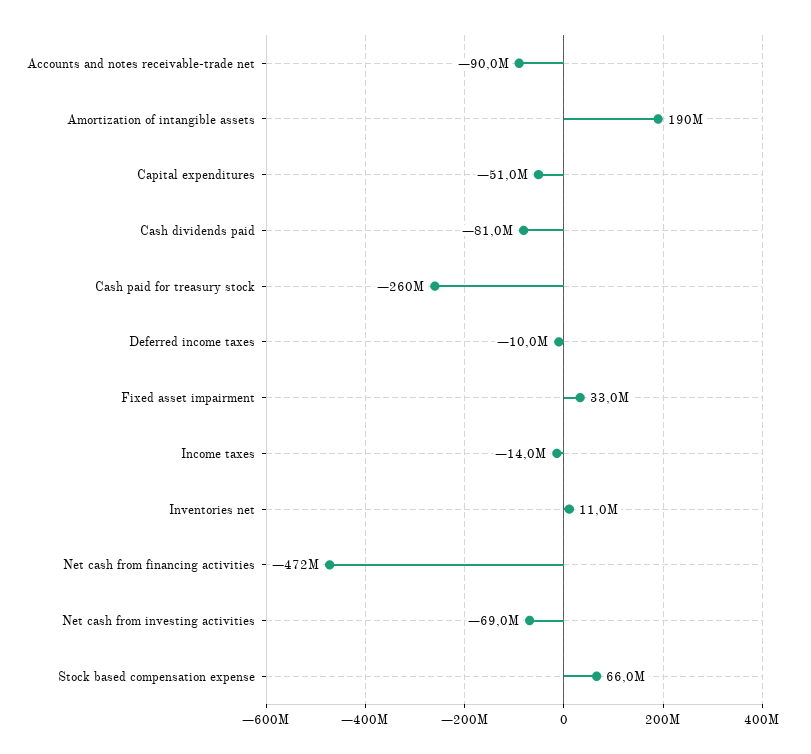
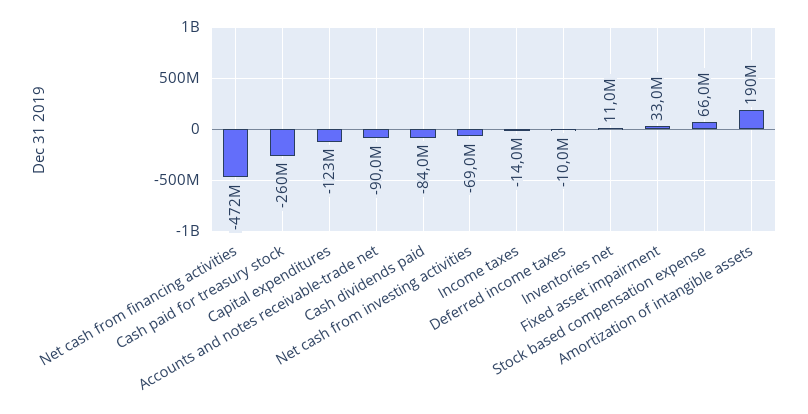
Capital expenditures: -51000000 -> -123000000
Cash dividends paid: -81000000 -> -84000000

